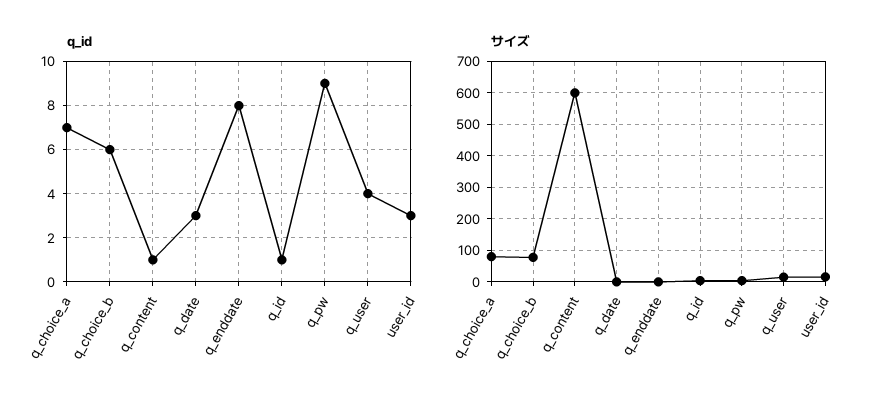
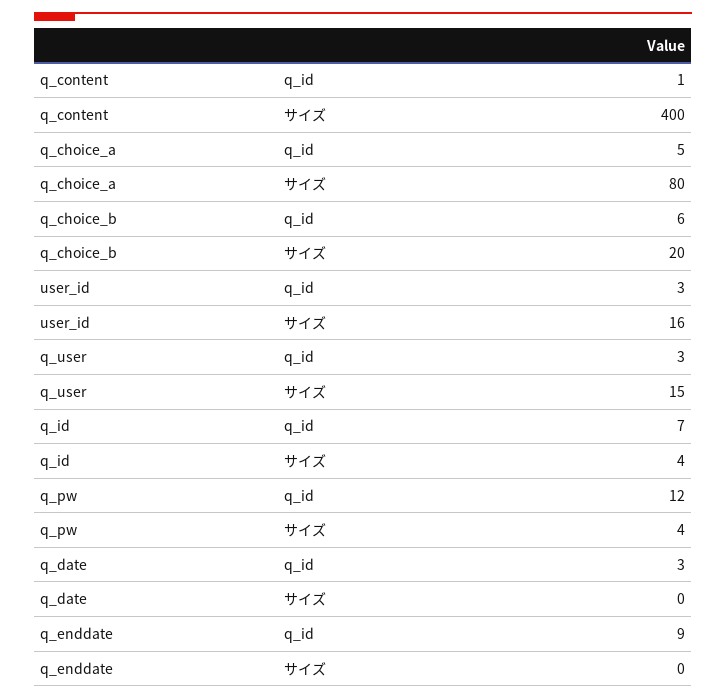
q_id, q_choice_a: 7 -> 5
q_id, q_enddate: 8 -> 9
q_id, q_id: 1 -> 7
q_id, q_pw: 9 -> 12
q_id, q_user: 4 -> 3
サイズ, q_choice_b: 80 -> 20
サイズ, q_content: 600 -> 400

